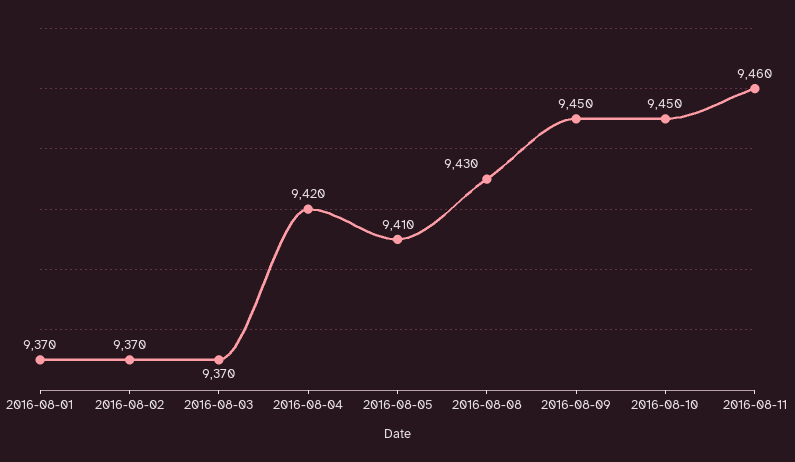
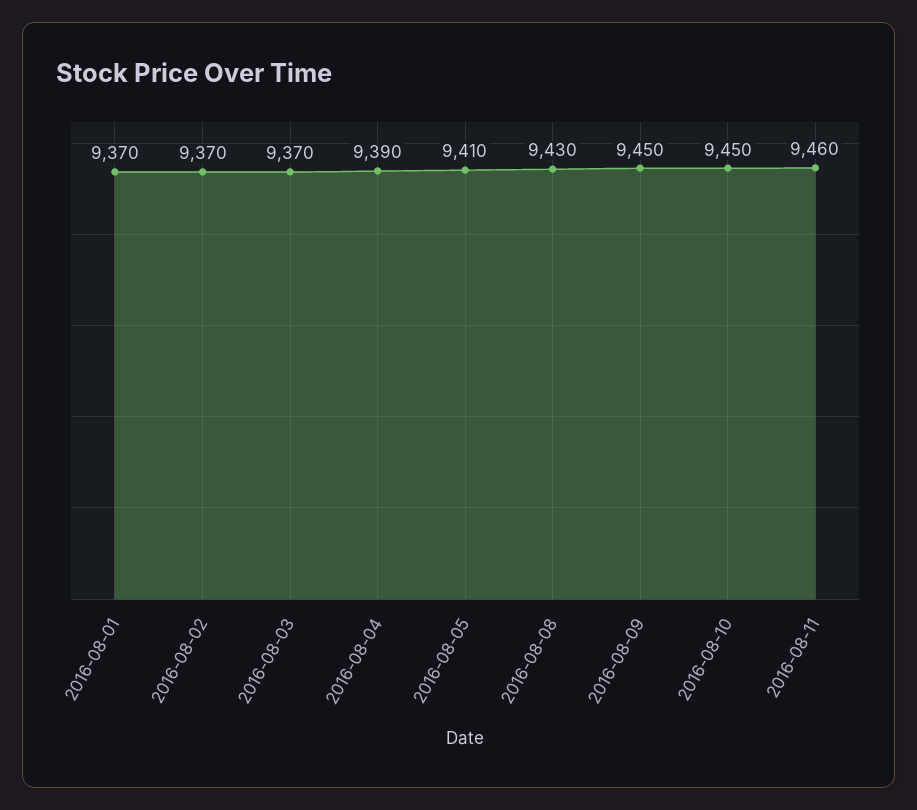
2016-08-04: 9420 -> 9390

